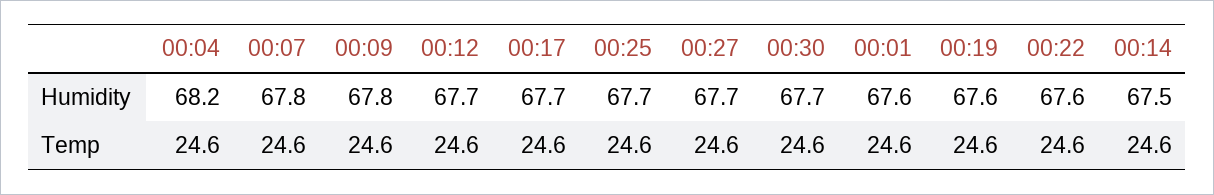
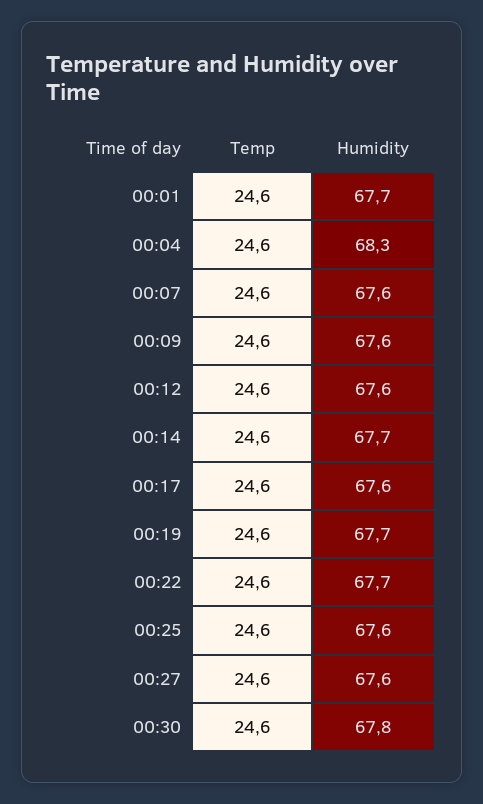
00:04, Humidity: 68.2 -> 68.3
00:07, Humidity: 67.8 -> 67.6
00:09, Humidity: 67.8 -> 67.6
00:12, Humidity: 67.7 -> 67.6
00:17, Humidity: 67.7 -> 67.6
00:25, Humidity: 67.7 -> 67.6
00:27, Humidity: 67.7 -> 67.6
00:30, Humidity: 67.7 -> 67.8
00:01, Humidity: 67.6 -> 67.7
00:19, Humidity: 67.6 -> 67.7
00:22, Humidity: 67.6 -> 67.7
00:14, Humidity: 67.5 -> 67.7

